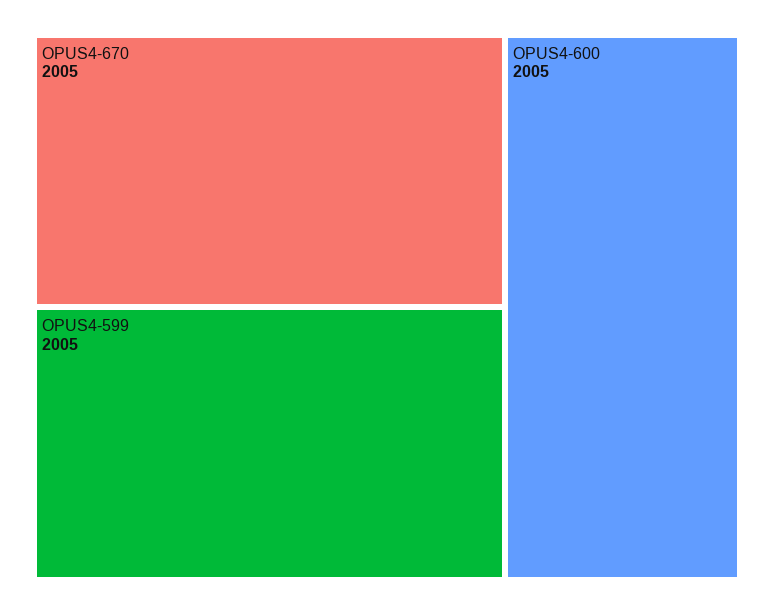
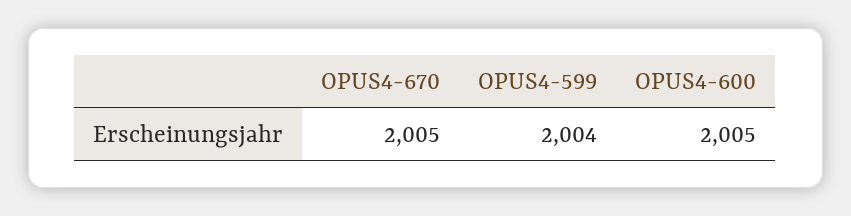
OPUS4-599: 2005 -> 2004

